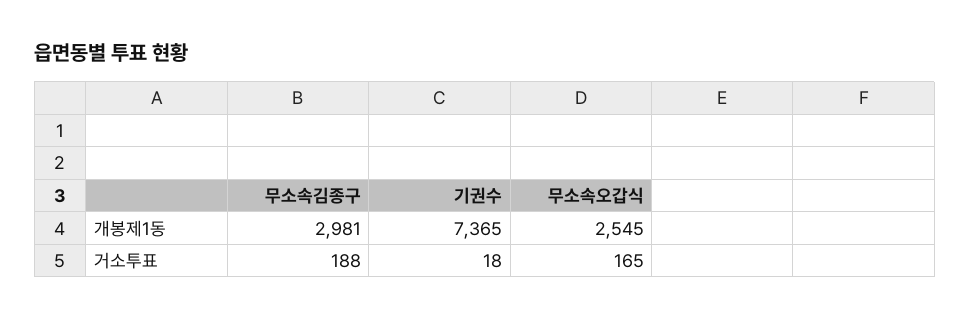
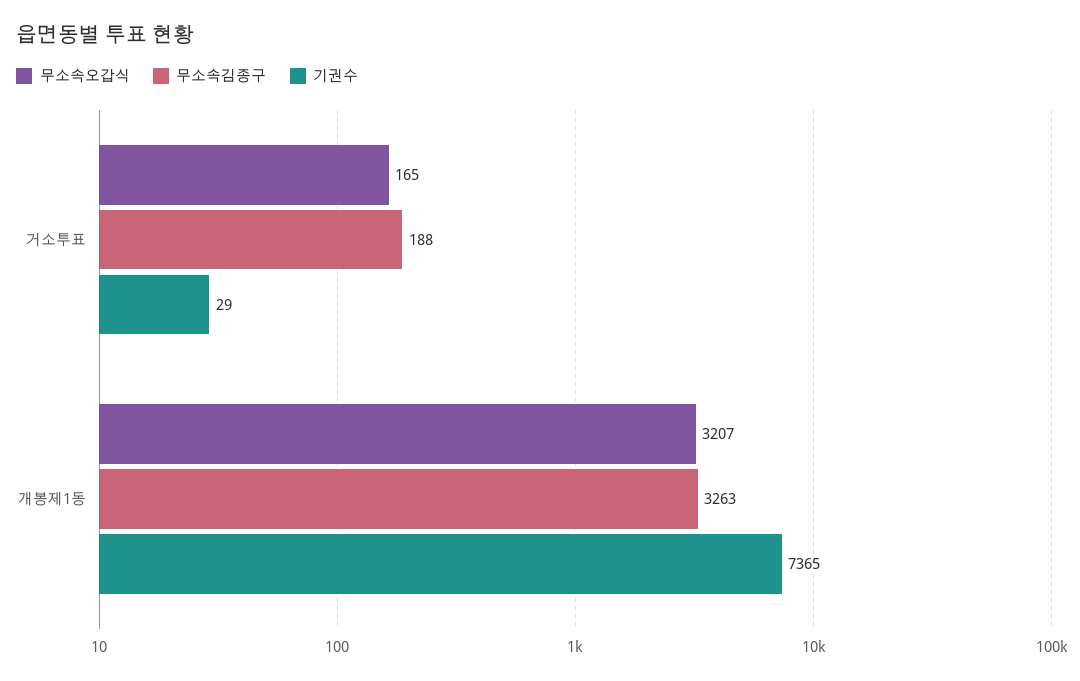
무소속김종구, 개봉제1동: 2981 -> 3263
무소속오갑식, 개봉제1동: 2545 -> 3207
기권수, 거소투표: 18 -> 29

